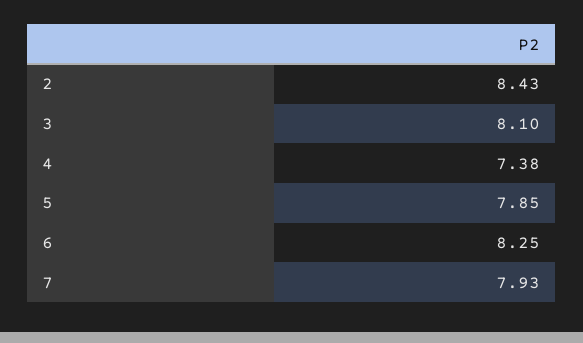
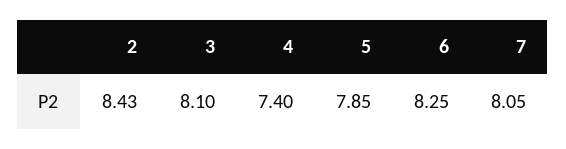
4: 7.38 -> 7.4
7: 7.93 -> 8.05

